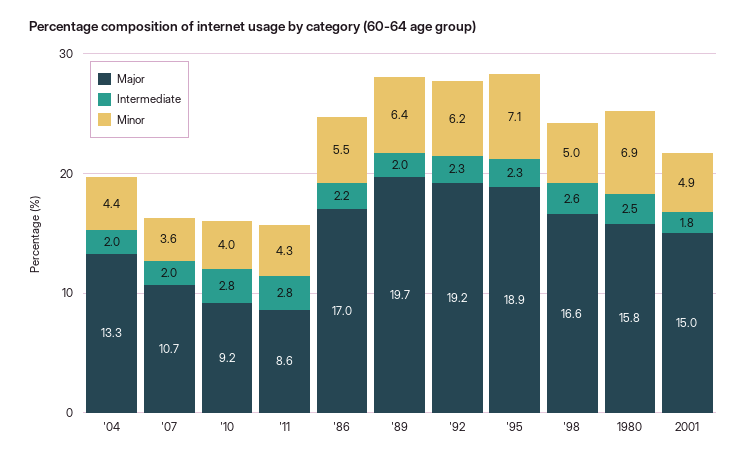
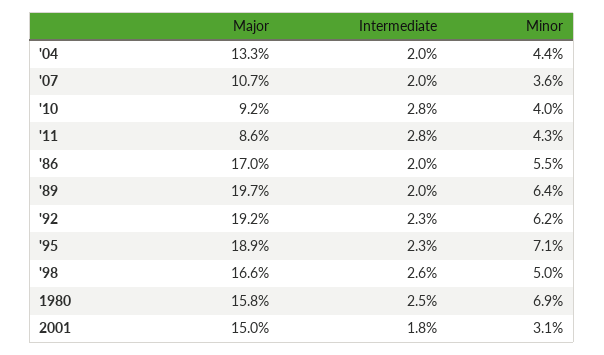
Intermediate, '86: 2.2 -> 2
Minor, 2001: 4.9 -> 3.1

